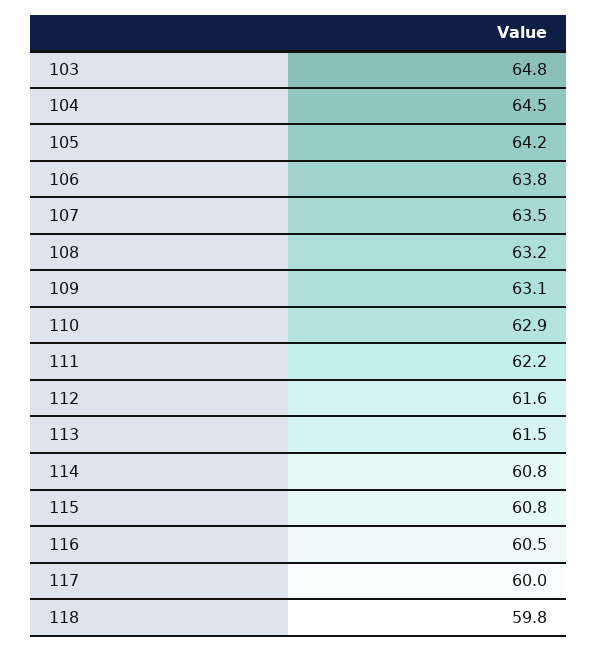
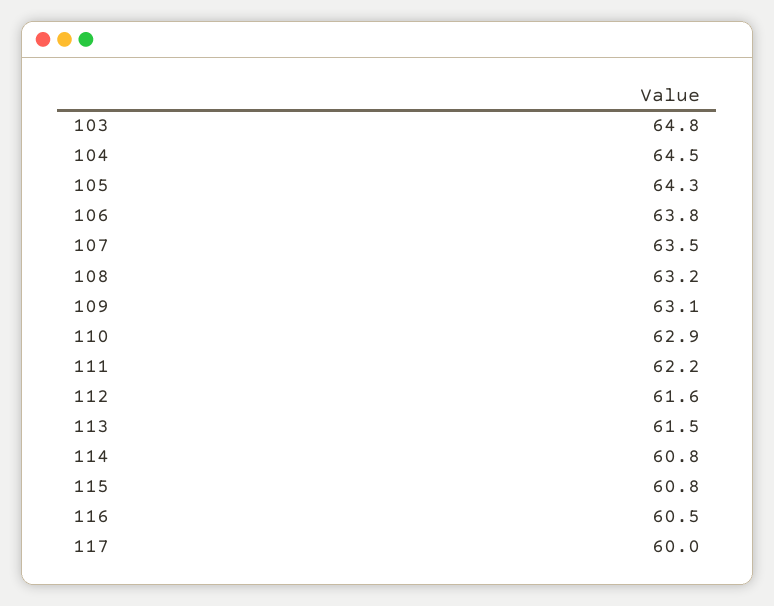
105: 64.2 -> 64.3
118: 59.8 -> none

